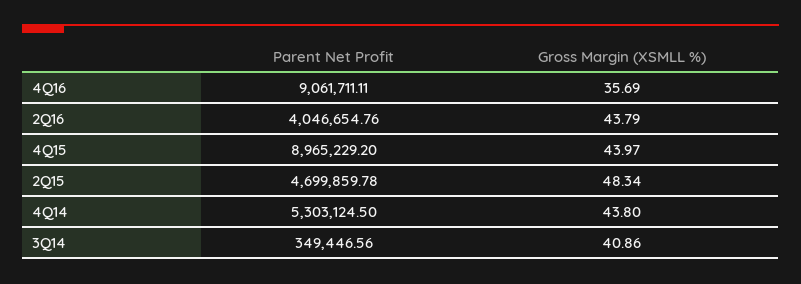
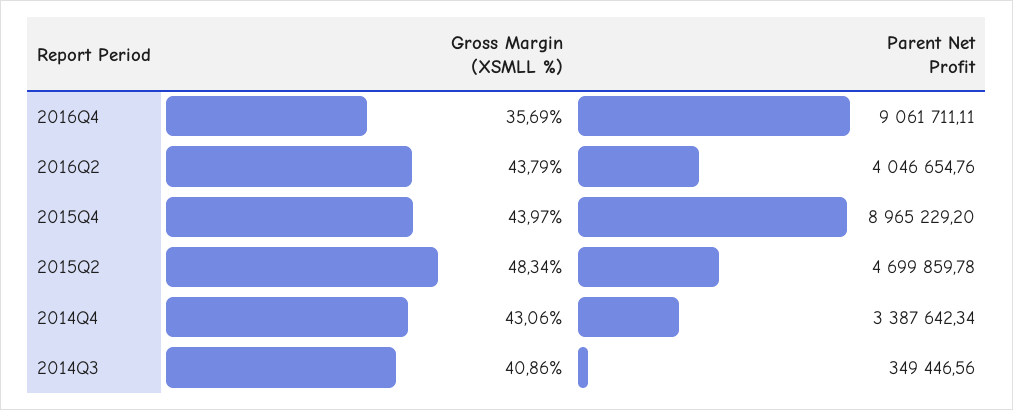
Parent Net Profit, 4Q14: 5303124.5 -> 3387642.34
Gross Margin (XSMLL %), 4Q14: 43.8 -> 43.06

